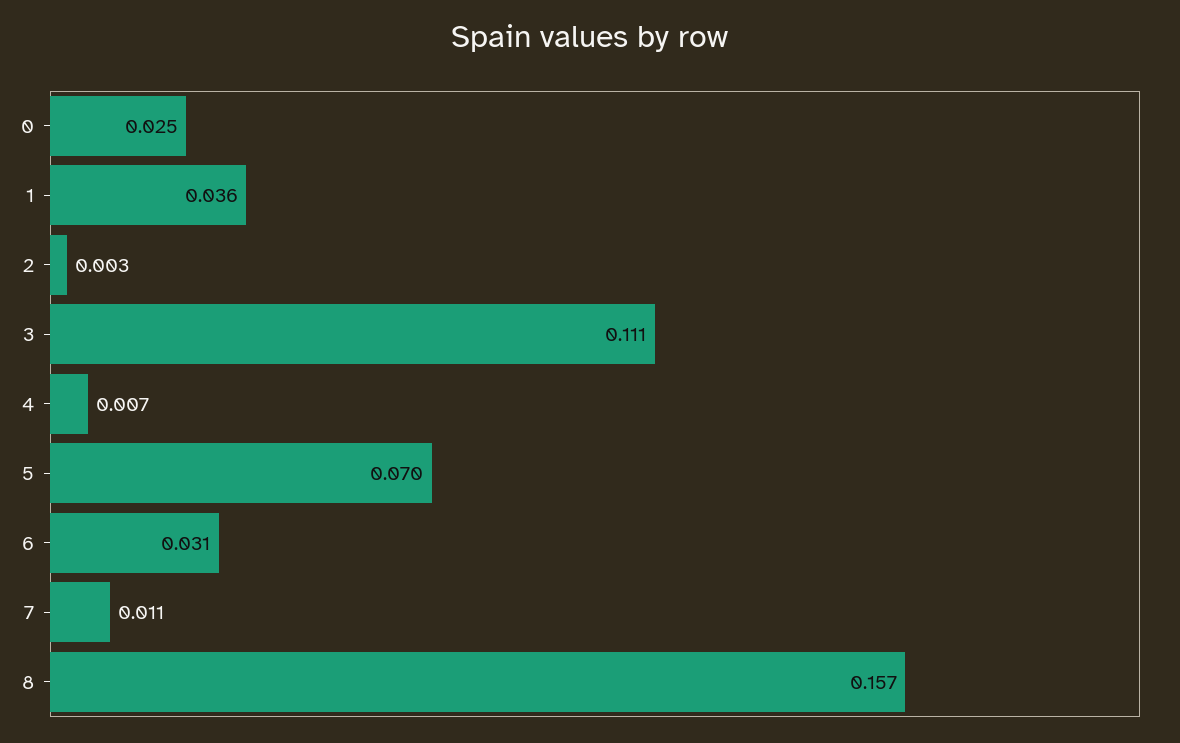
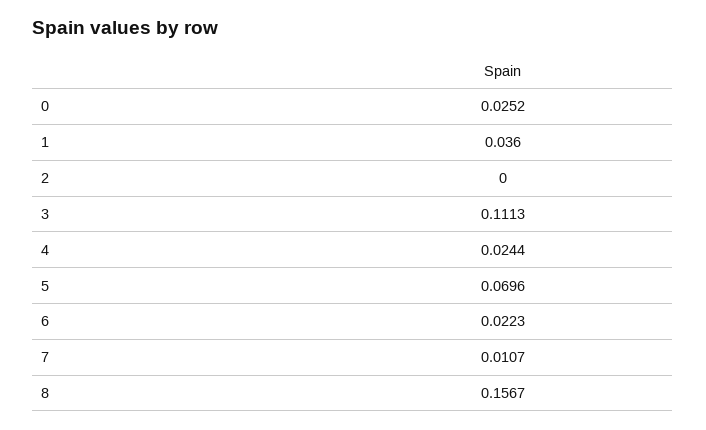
2: 0.003 -> 0
4: 0.007 -> 0.0244
6: 0.031 -> 0.0223

